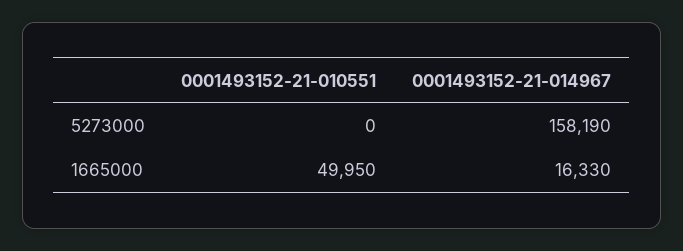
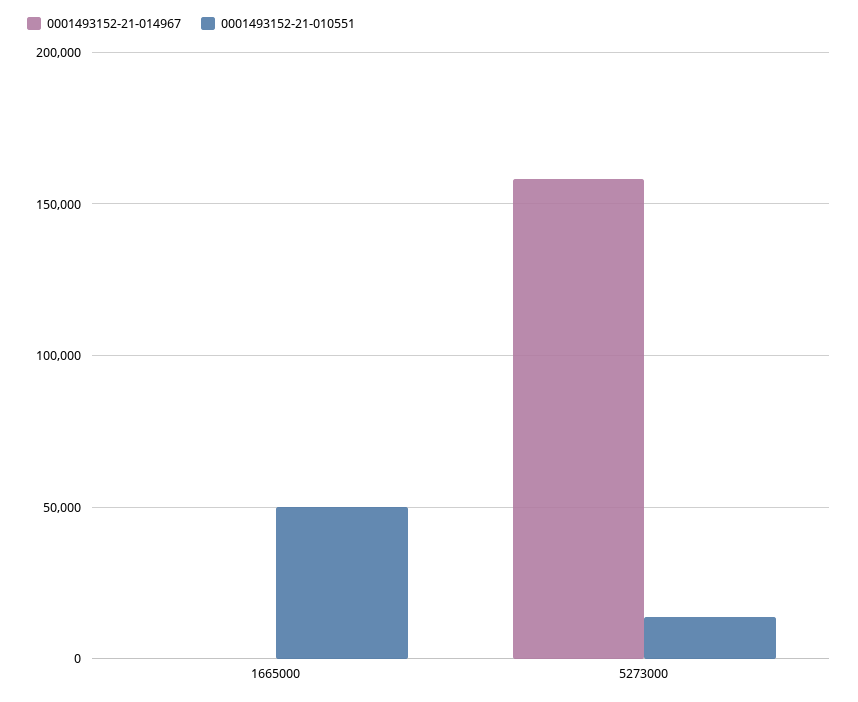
0001493152-21-010551, 5273000: 0 -> 15000
0001493152-21-014967, 1665000: 16330 -> 0

